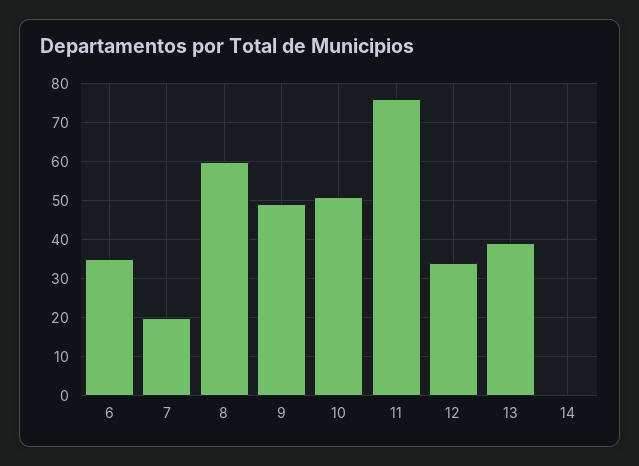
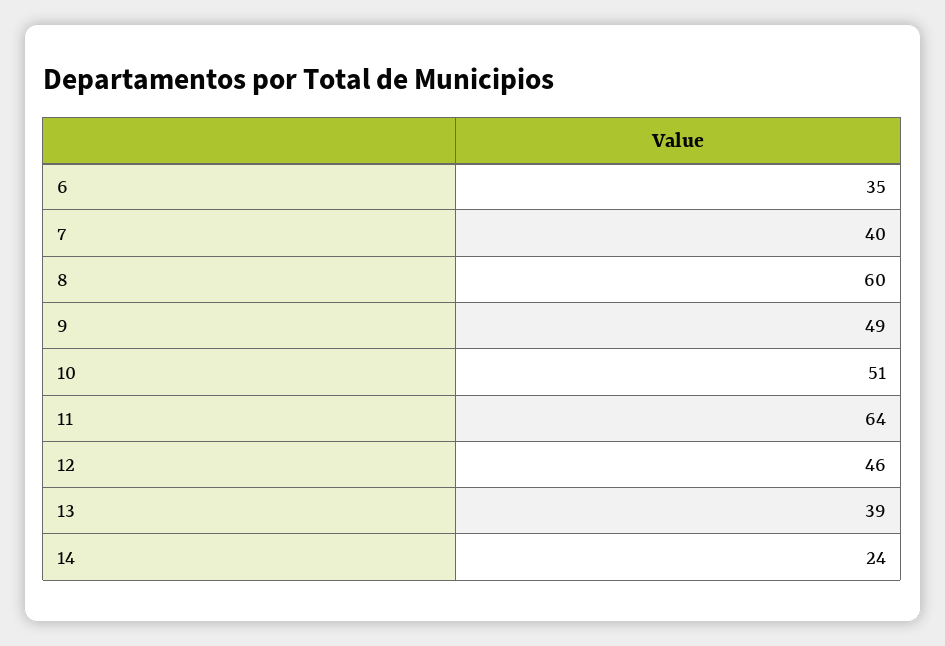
7: 20 -> 40
11: 75 -> 64
12: 35 -> 46
14: 0 -> 24

